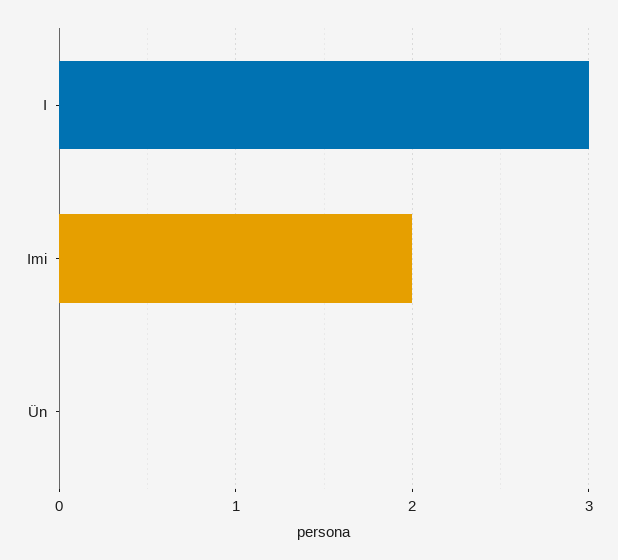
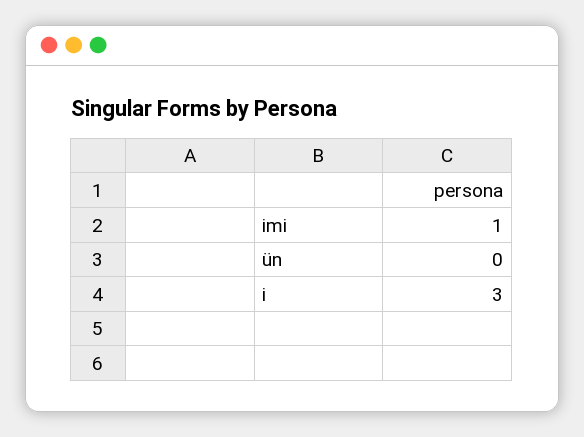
Imi: 2 -> 1

